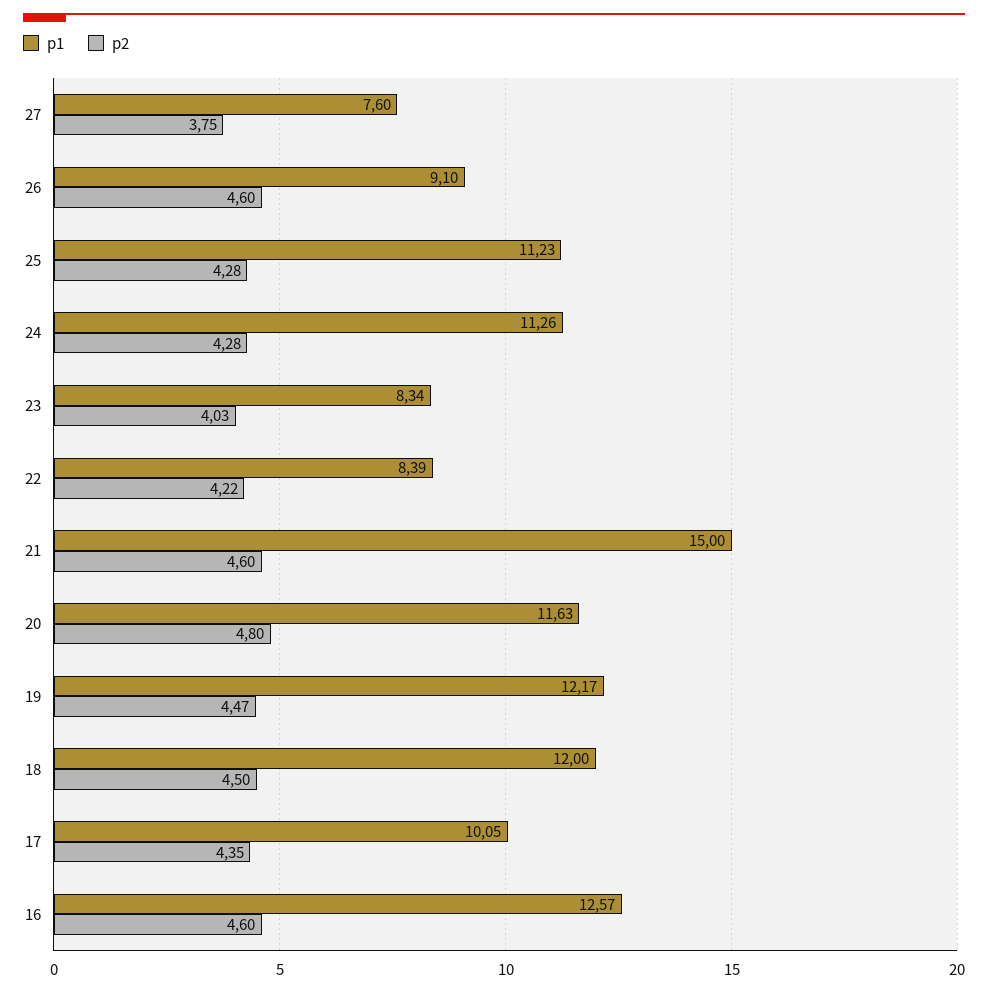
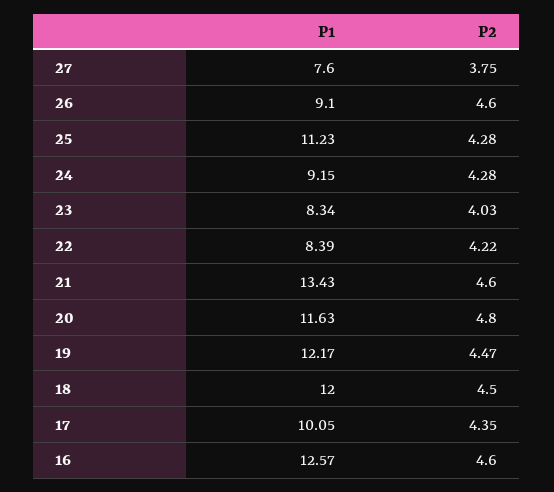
p1, 24: 11.26 -> 9.15
p1, 21: 15 -> 13.43

